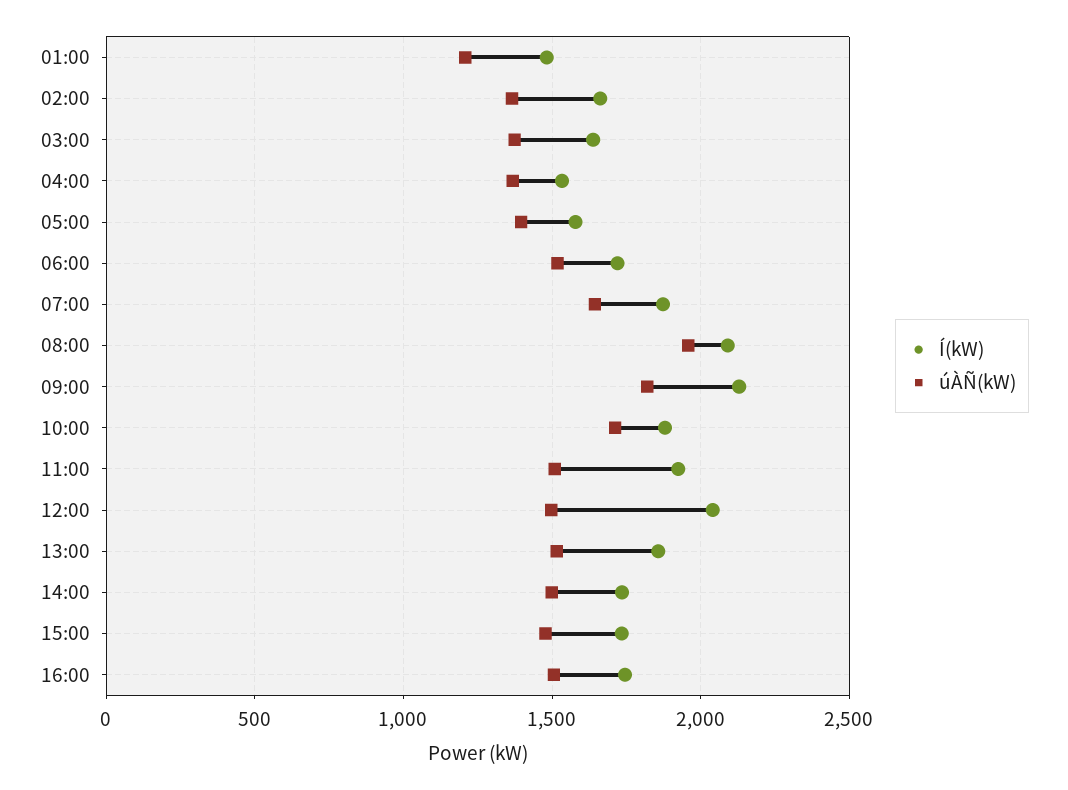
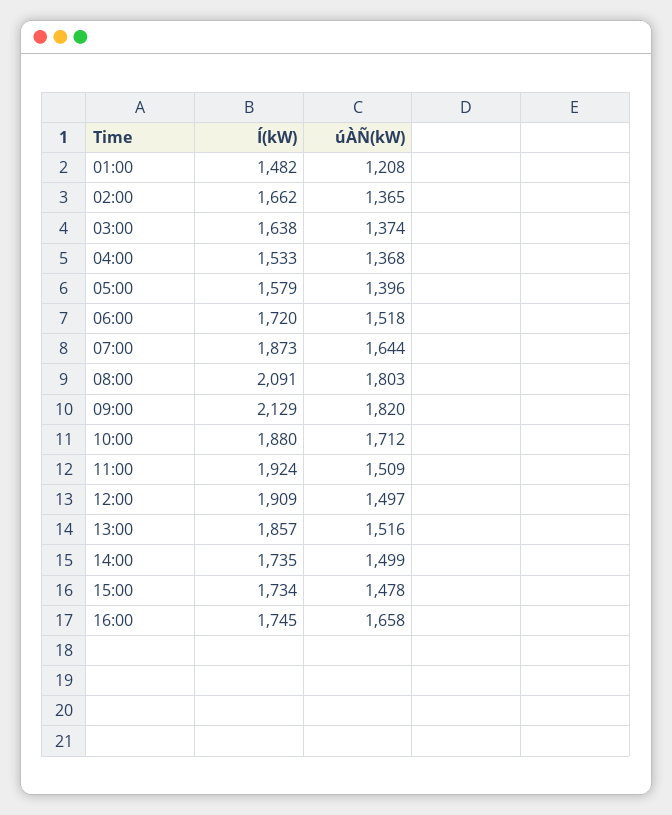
úÀÑ(kW), 08:00: 1950 -> 1803
Í(kW), 12:00: 2050 -> 1909
úÀÑ(kW), 16:00: 1500 -> 1658

